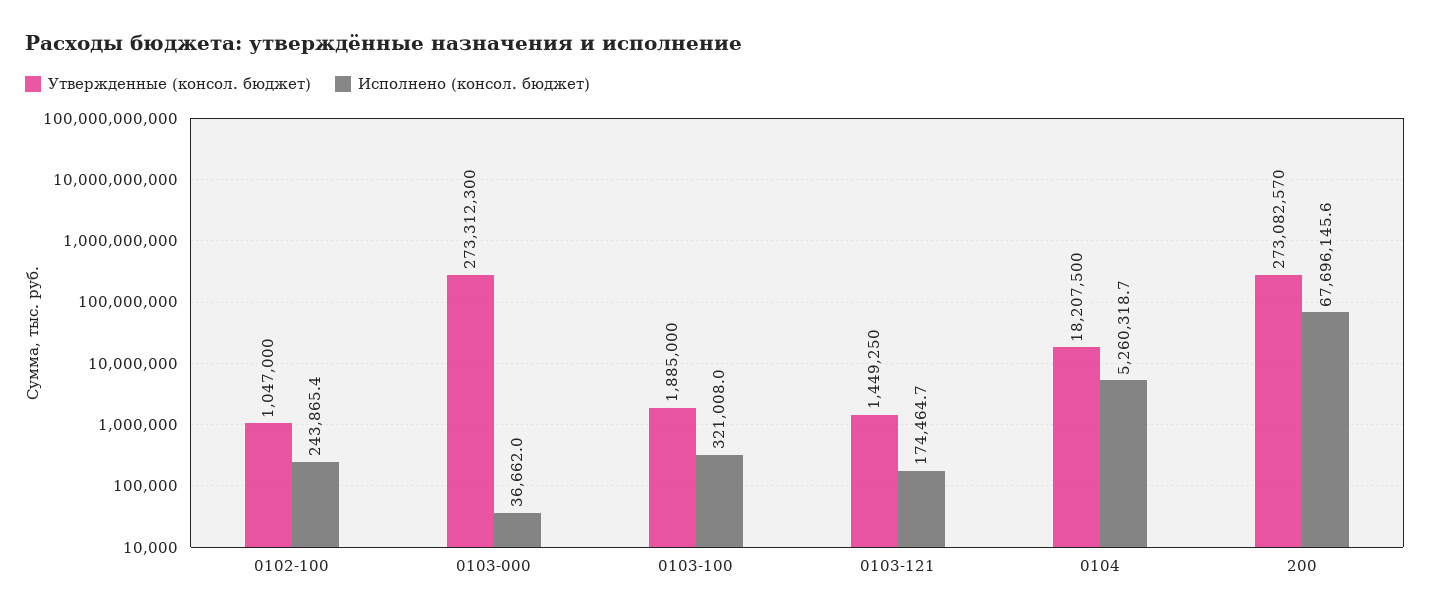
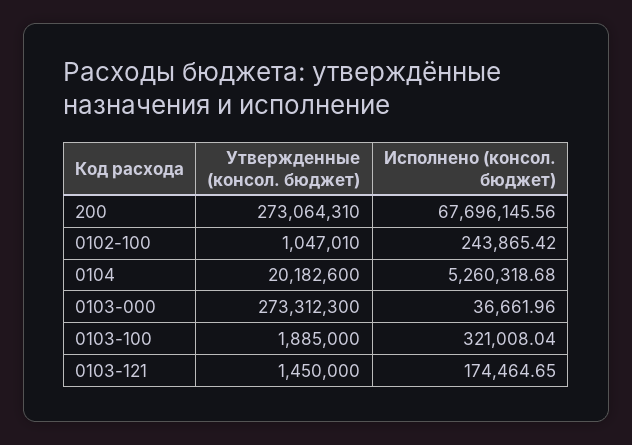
Утвержденные (консол. бюджет), 0102-100: 1047000 -> 1047010
Утвержденные (консол. бюджет), 0103-121: 1449250 -> 1450000
Утвержденные (консол. бюджет), 0104: 18207500 -> 20182600
Утвержденные (консол. бюджет), 200: 273082570 -> 273064310

